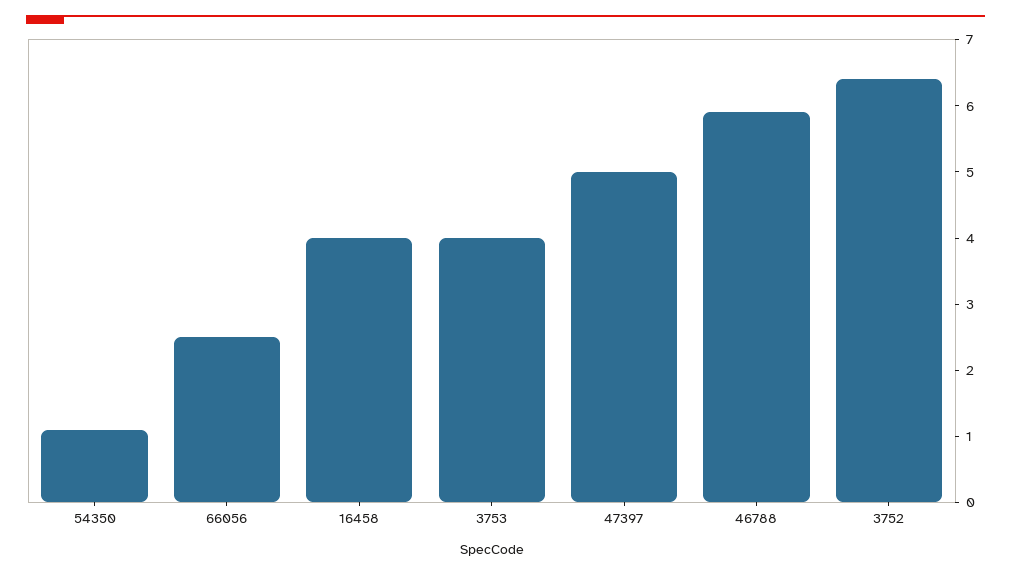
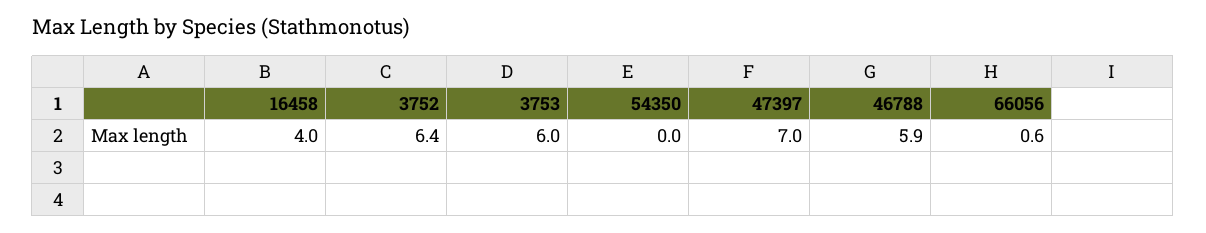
54350: 1 -> 0
66056: 2.5 -> 0.6
3753: 4 -> 6
47397: 5 -> 7

